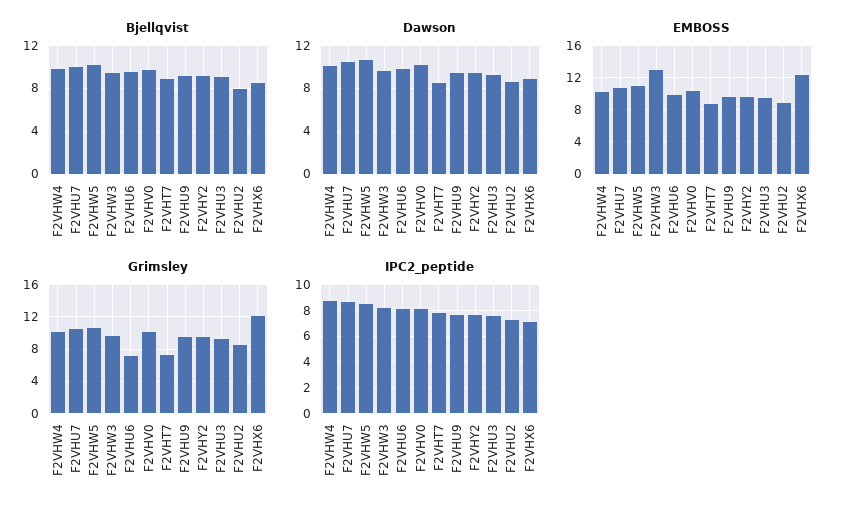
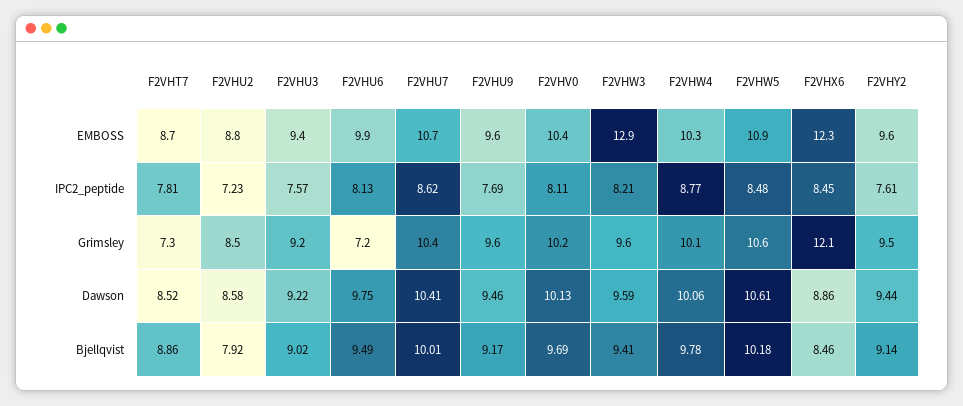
IPC2_peptide, F2VHX6: 7 -> 8.45

